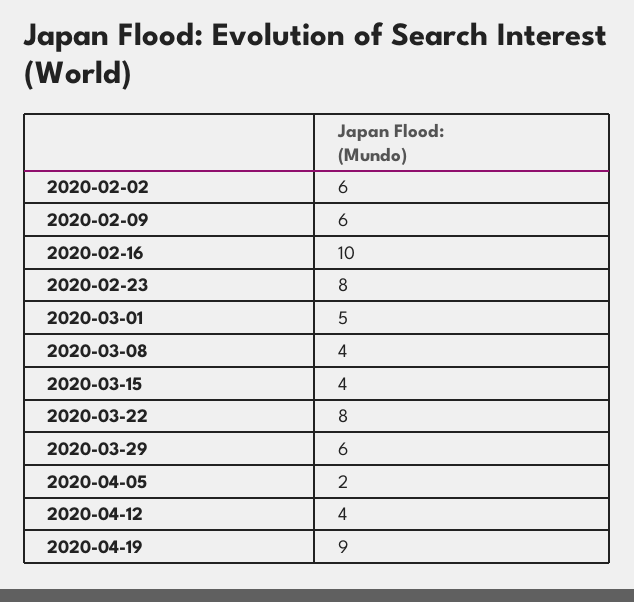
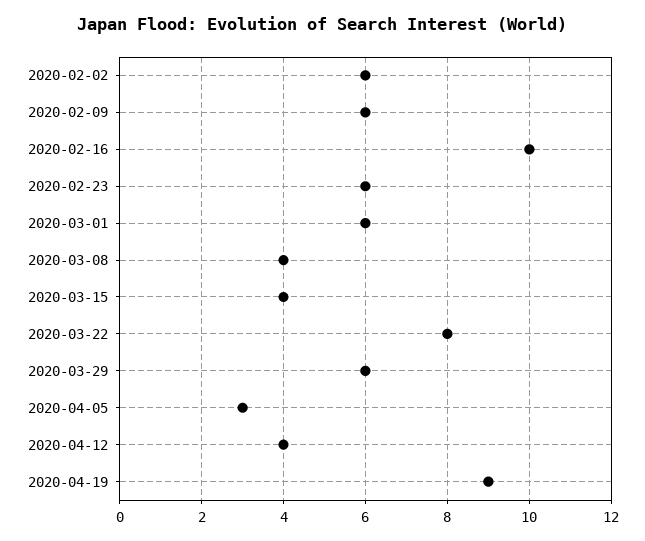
2020-02-23: 8 -> 6
2020-03-01: 5 -> 6
2020-04-05: 2 -> 3

